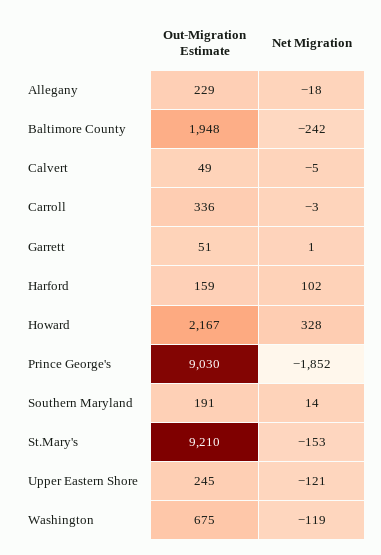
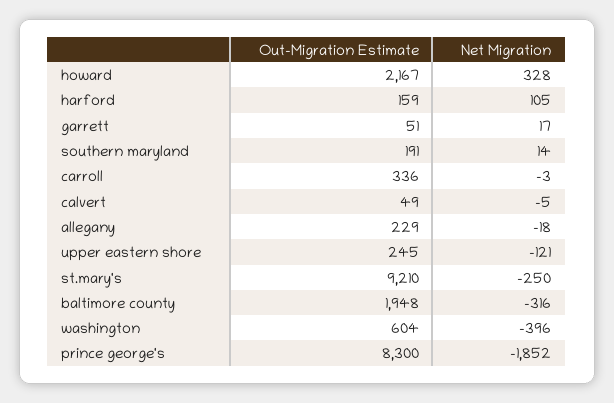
Net Migration, Baltimore County: -242 -> -316
Net Migration, Garrett: 1 -> 17
Net Migration, Harford: 102 -> 105
Out-Migration Estimate, Prince George's: 9030 -> 8300
Net Migration, St.Mary's: -153 -> -250
Out-Migration Estimate, Washington: 675 -> 604
Net Migration, Washington: -119 -> -396

